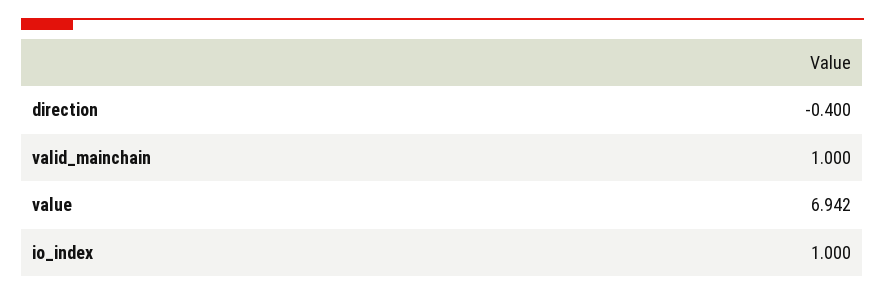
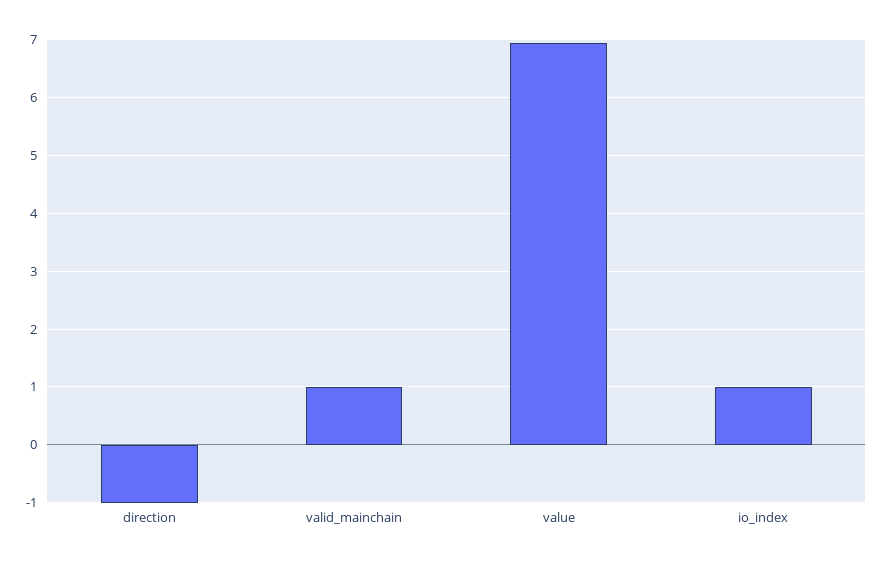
direction: -0.4 -> -1

